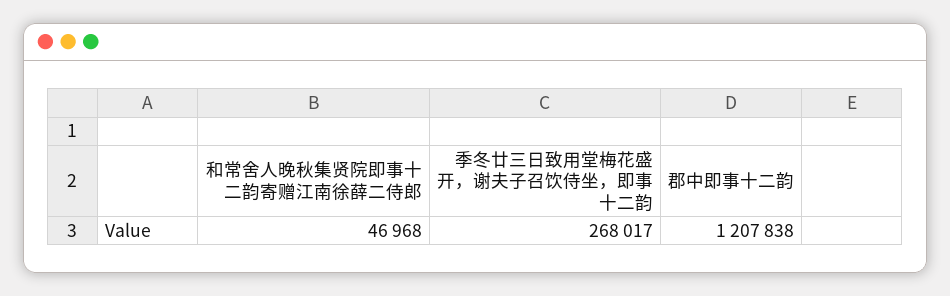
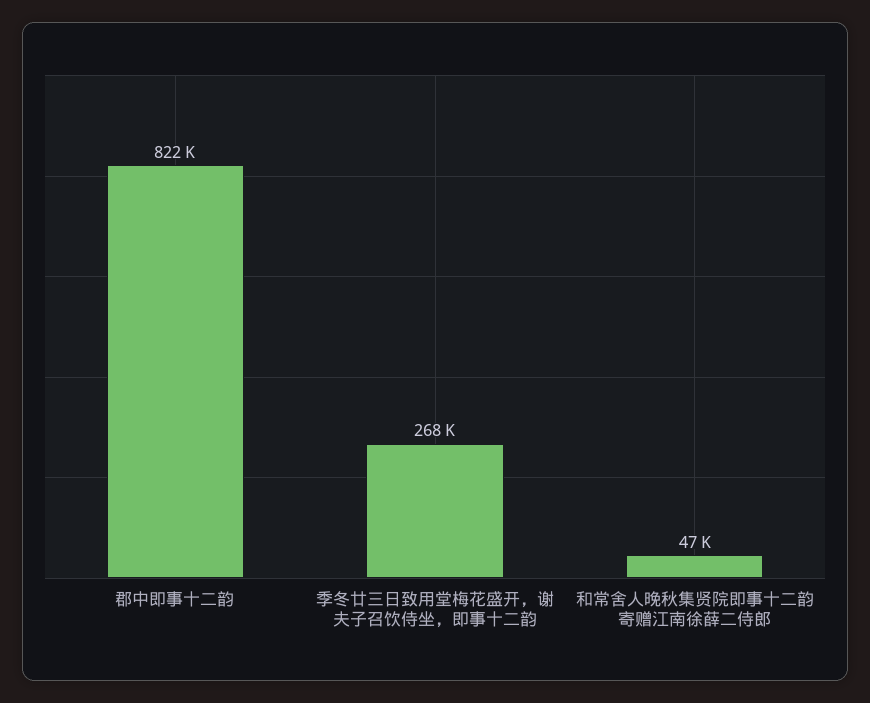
郡中即事十二韵: 1207838 -> 822000

